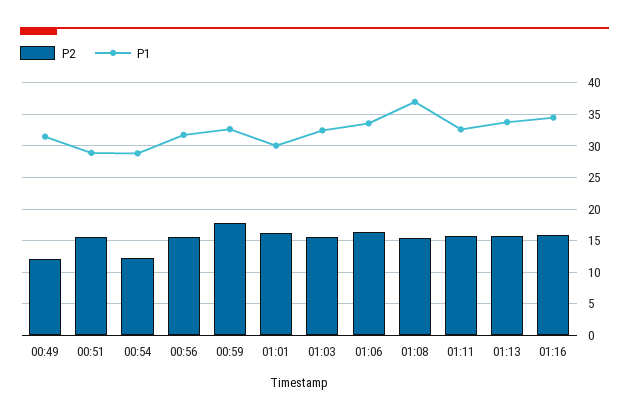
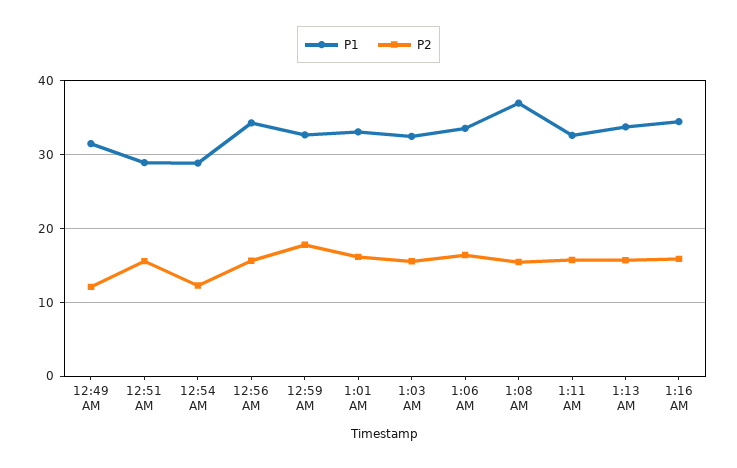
P1, 00:56: 32 -> 34
P1, 01:01: 30 -> 33

